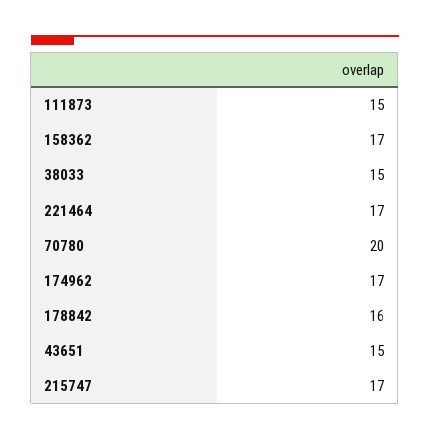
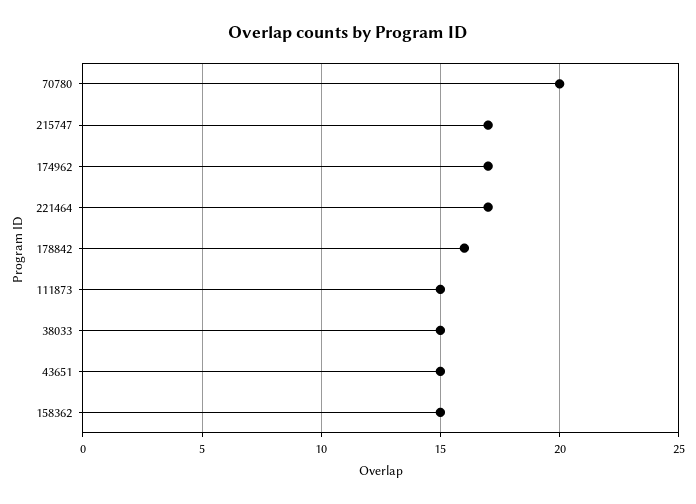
158362: 17 -> 15

